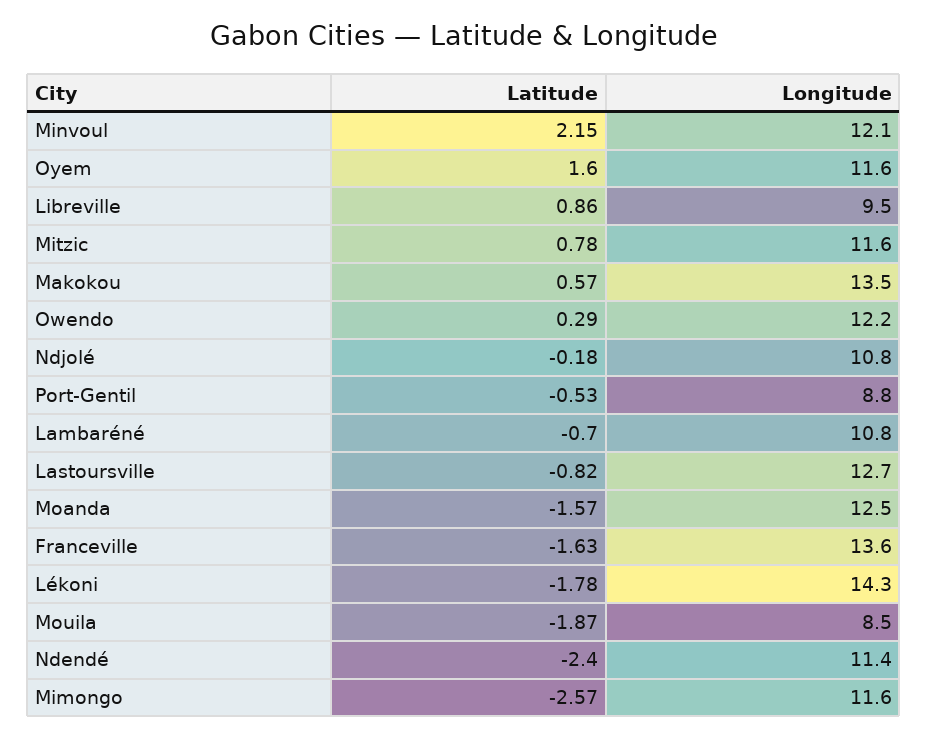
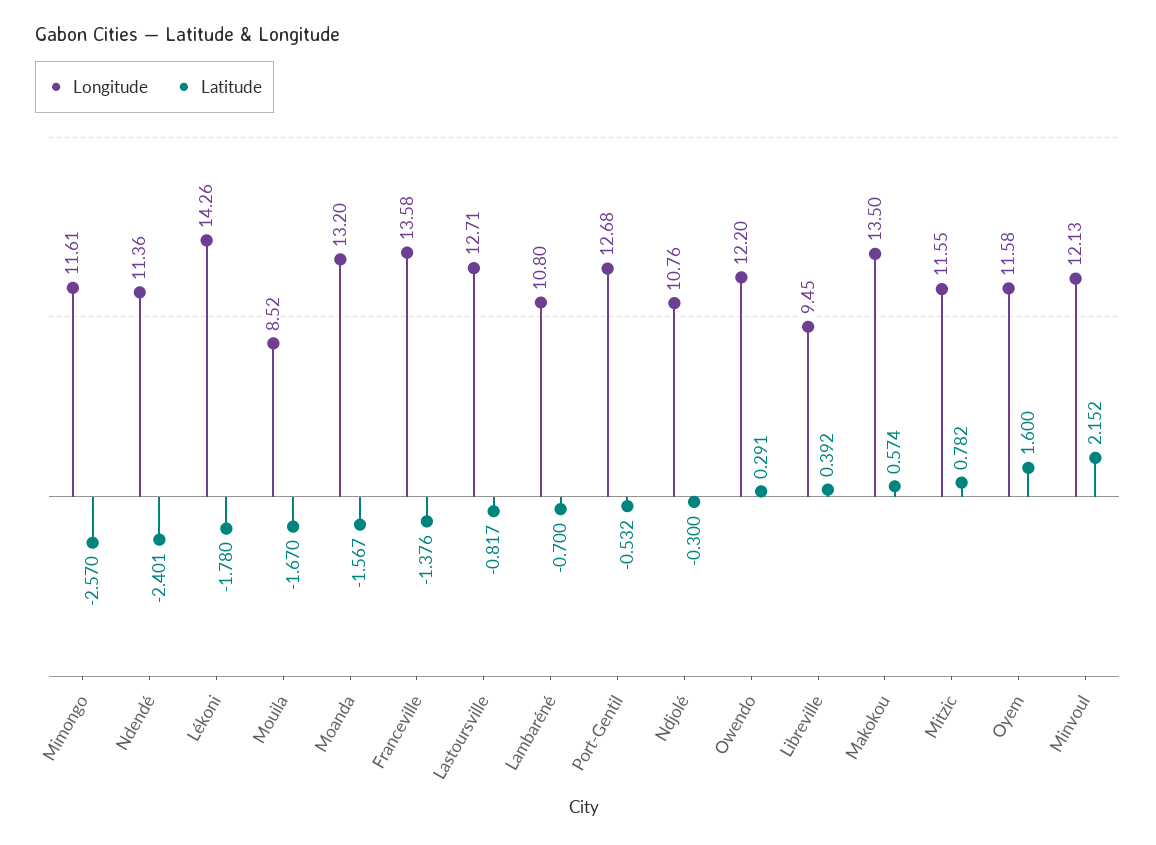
Latitude, Libreville: 0.86 -> 0.392
Latitude, Ndjolé: -0.18 -> -0.3
Longitude, Port-Gentil: 8.8 -> 12.68
Longitude, Moanda: 12.5 -> 13.2
Latitude, Franceville: -1.63 -> -1.376
Latitude, Mouila: -1.87 -> -1.67

